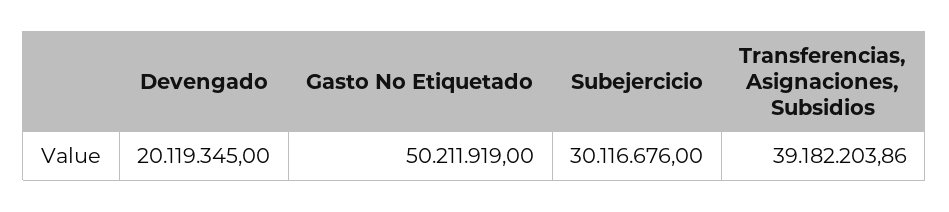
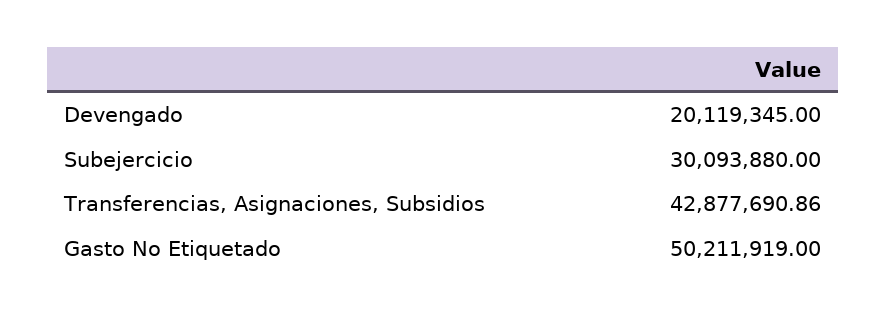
Subejercicio: 30116676 -> 30093880
Transferencias, Asignaciones, Subsidios: 39182203.86 -> 42877690.86

